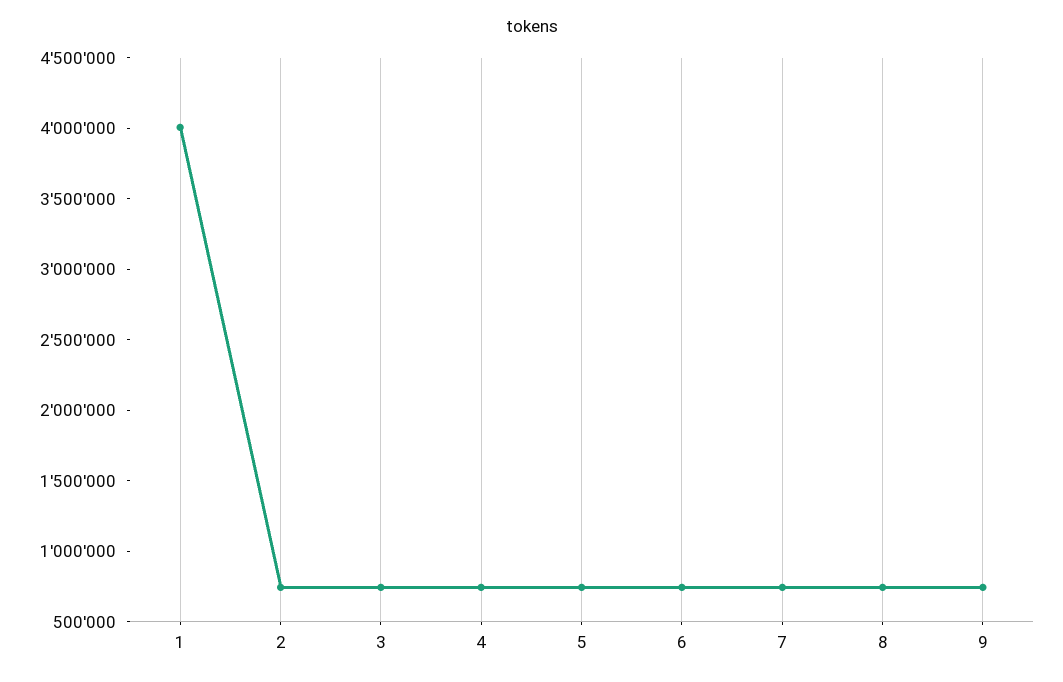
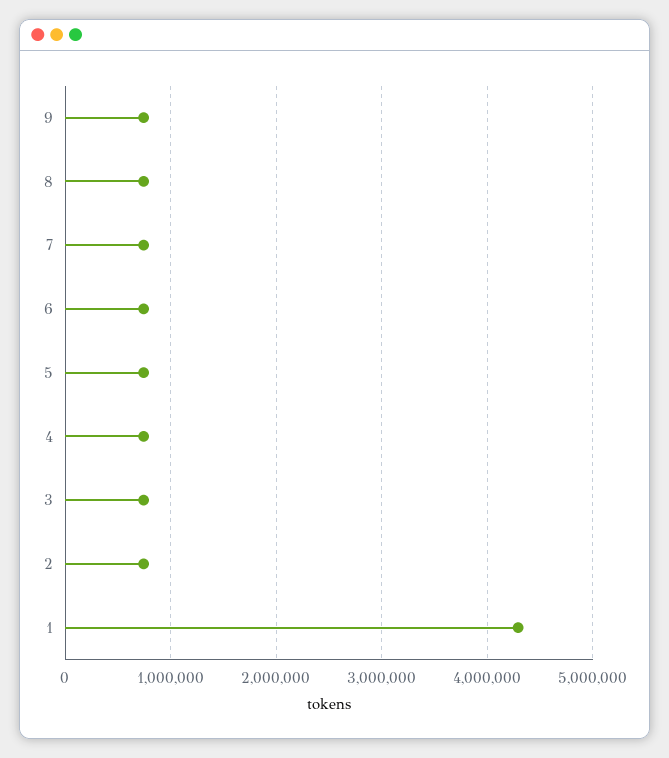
1: 4000000 -> 4300000

